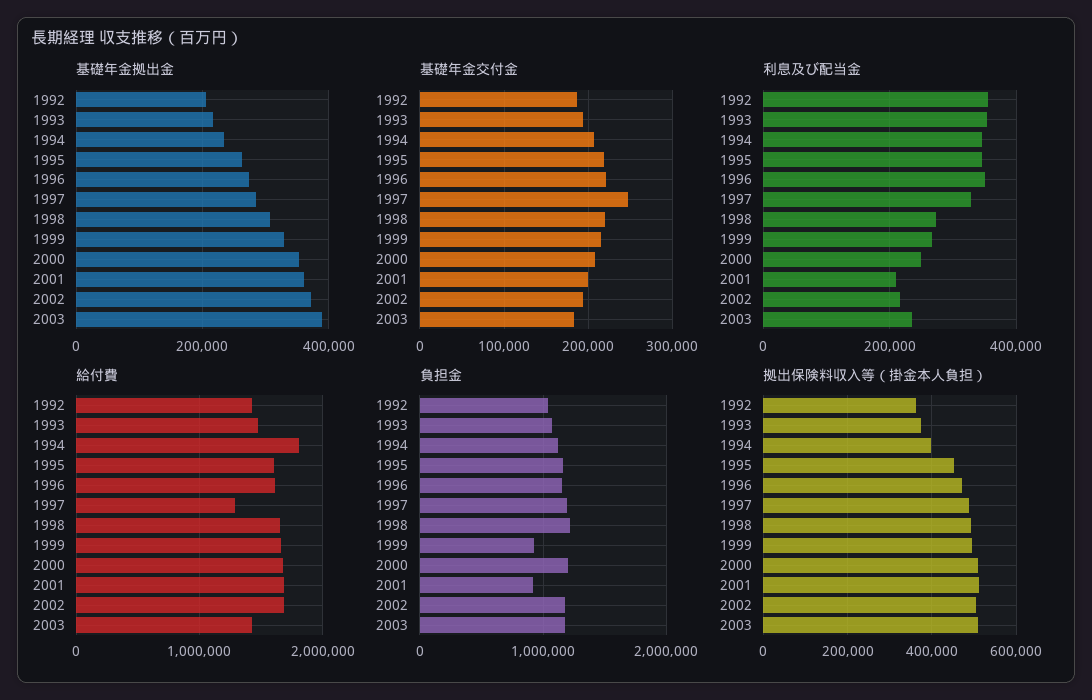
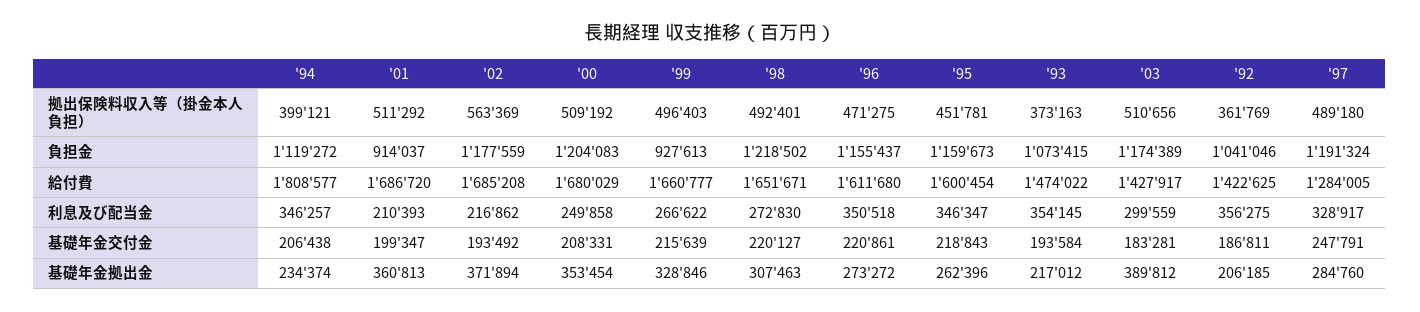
利息及び配当金, 2003: 240000 -> 299559
拠出保険料収入等（掛金本人負担）, 2002: 500000 -> 563369

